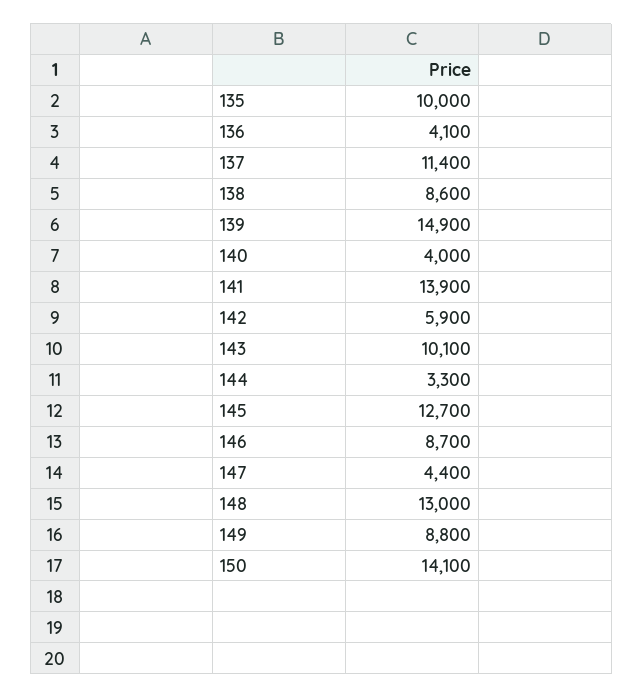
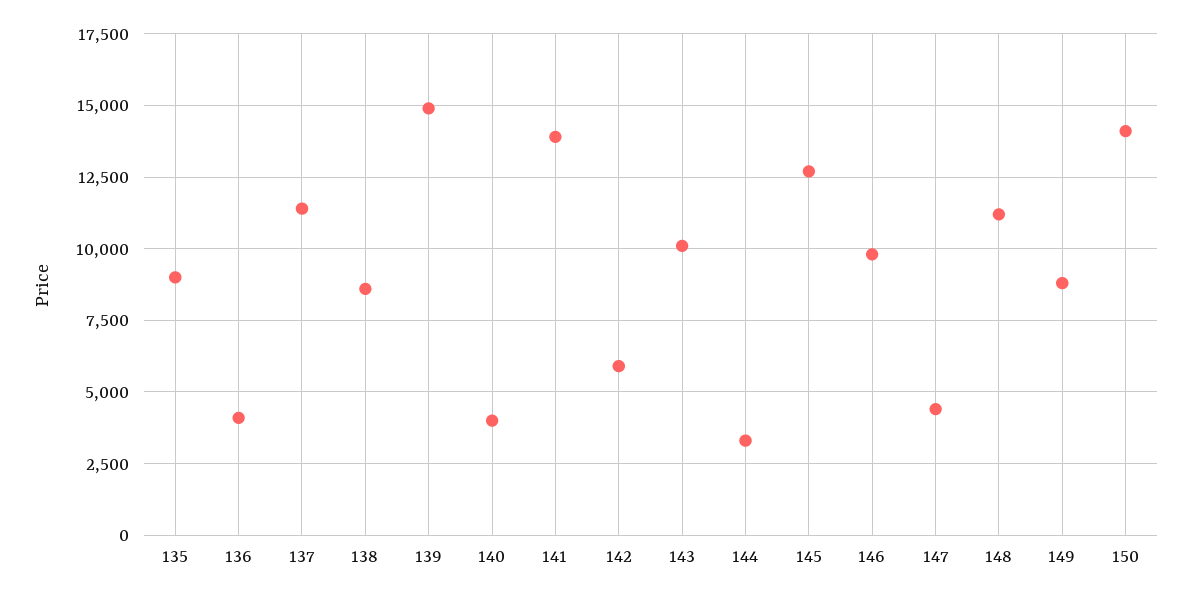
135: 10000 -> 9000
146: 8700 -> 9750
148: 13000 -> 11250

